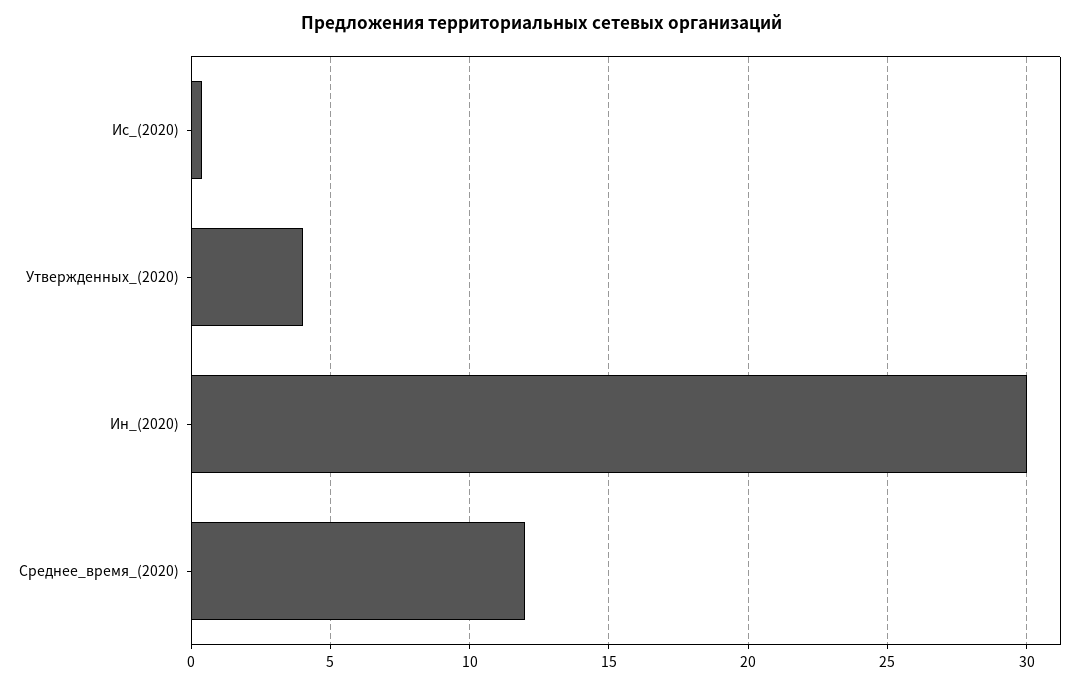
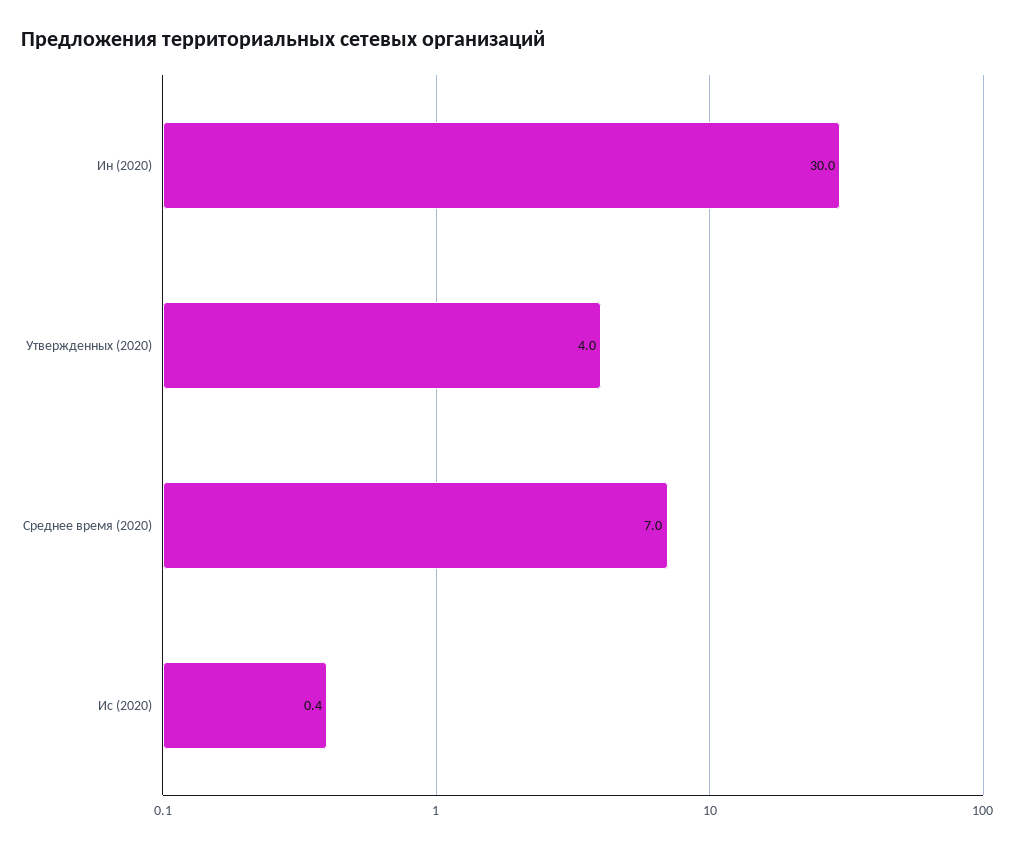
Среднее_время_(2020): 12 -> 7

